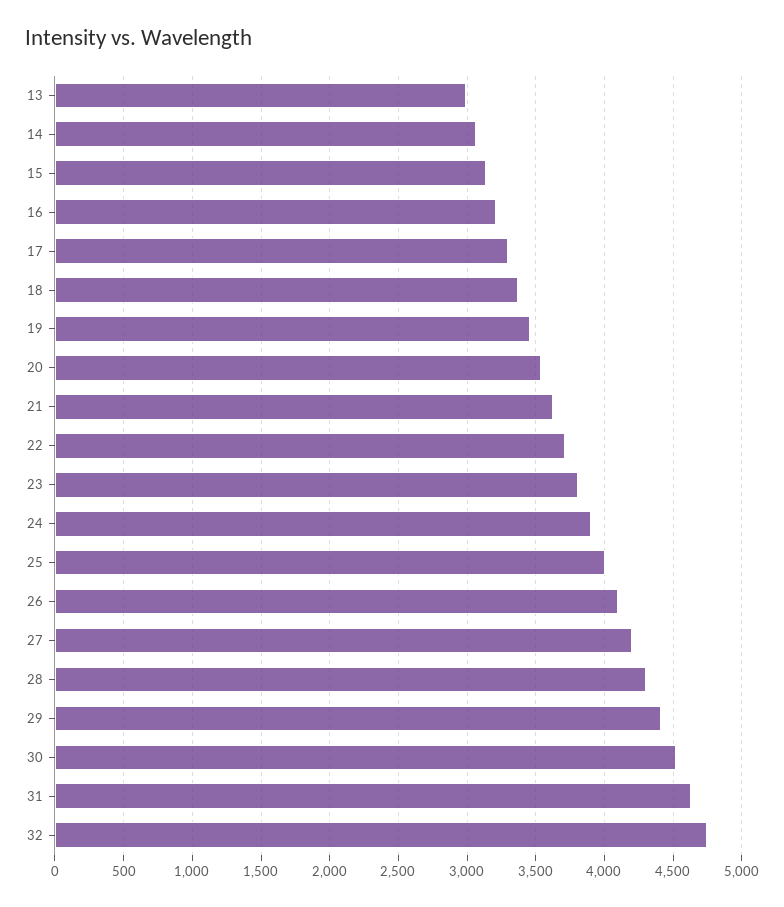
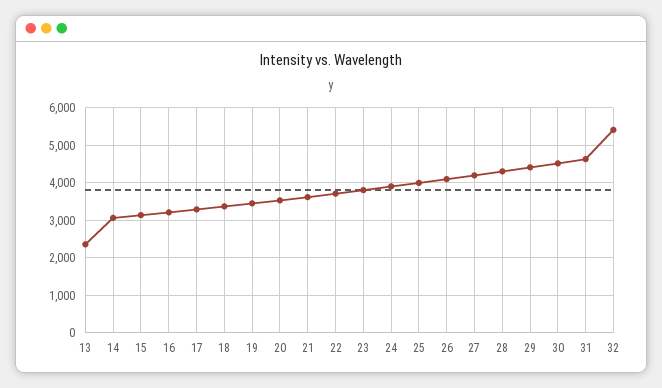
13: 3000 -> 2400
32: 4750 -> 5400

